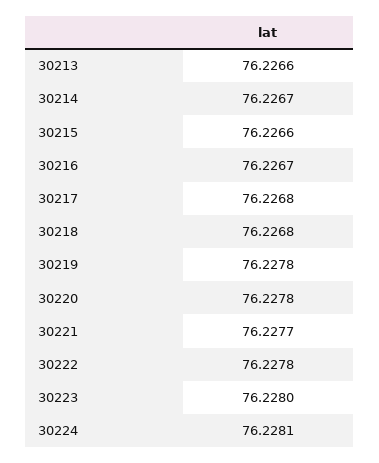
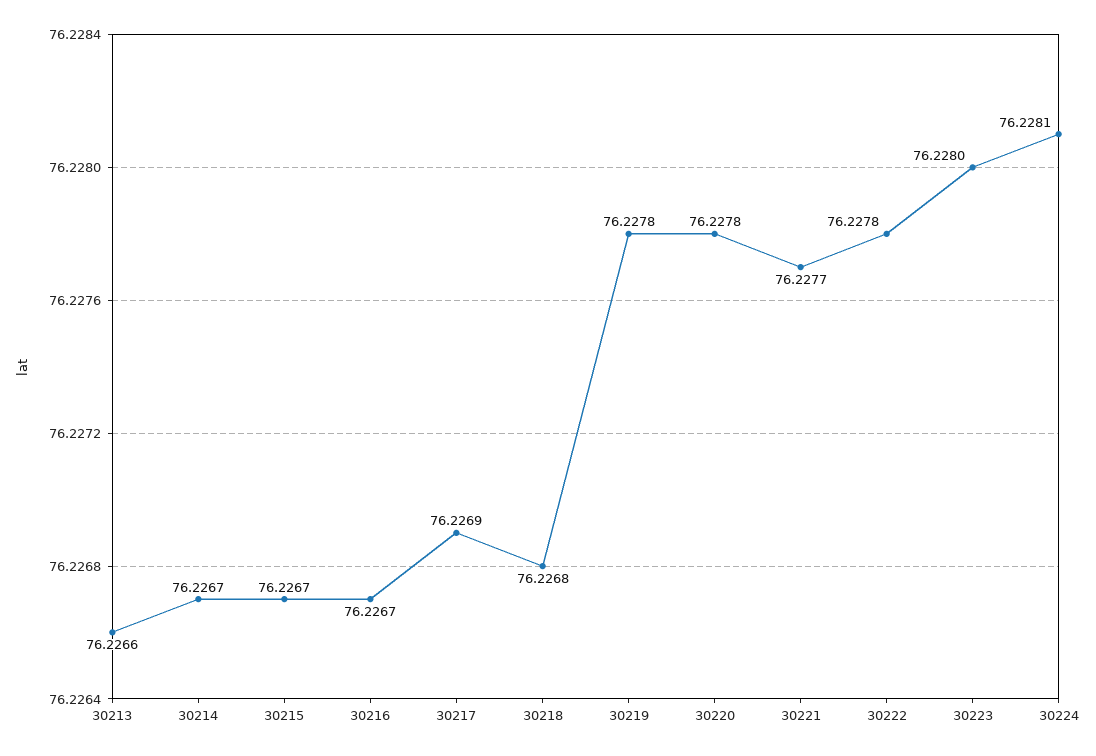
30215: 76.2266 -> 76.2267
30217: 76.2268 -> 76.2269

